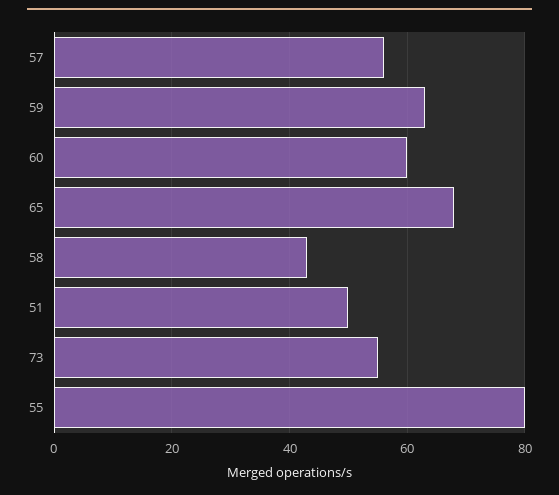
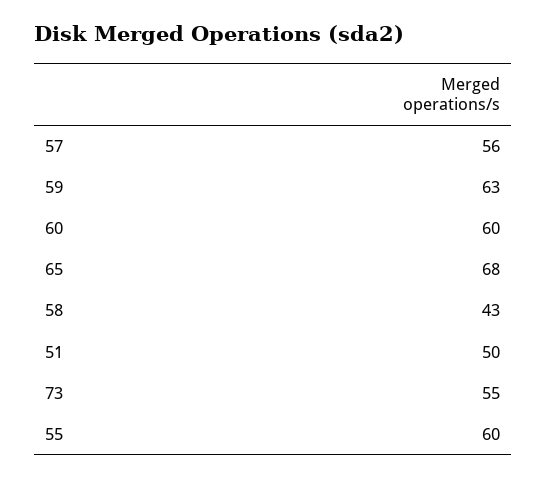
55: 80 -> 60

